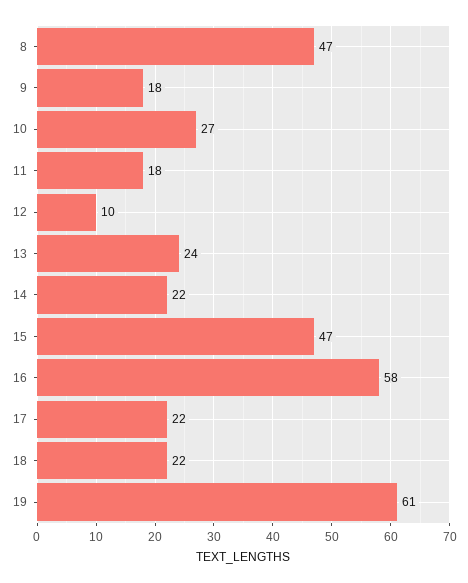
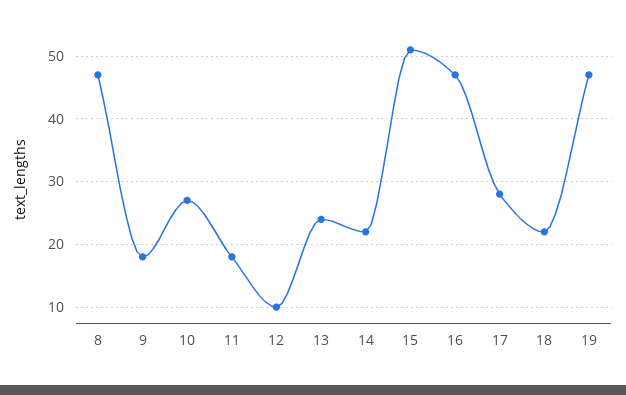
15: 47 -> 51
16: 58 -> 47
17: 22 -> 28
19: 61 -> 47

